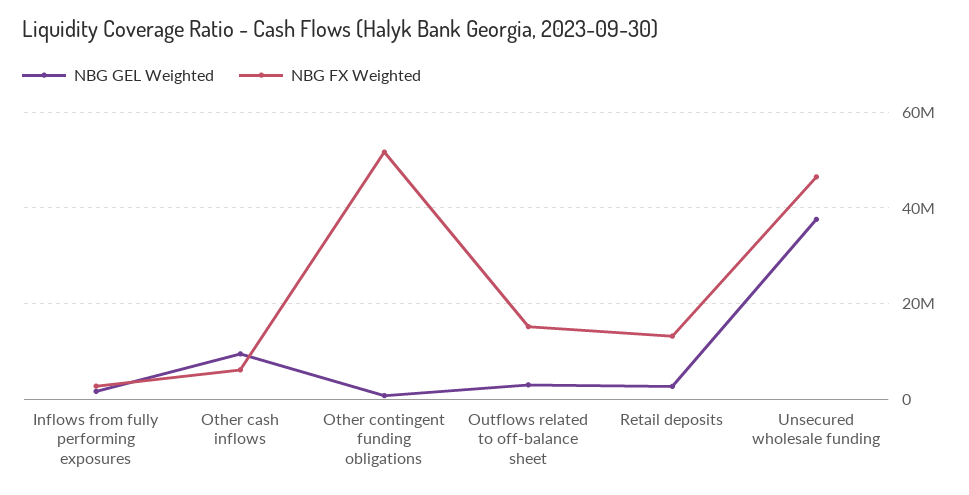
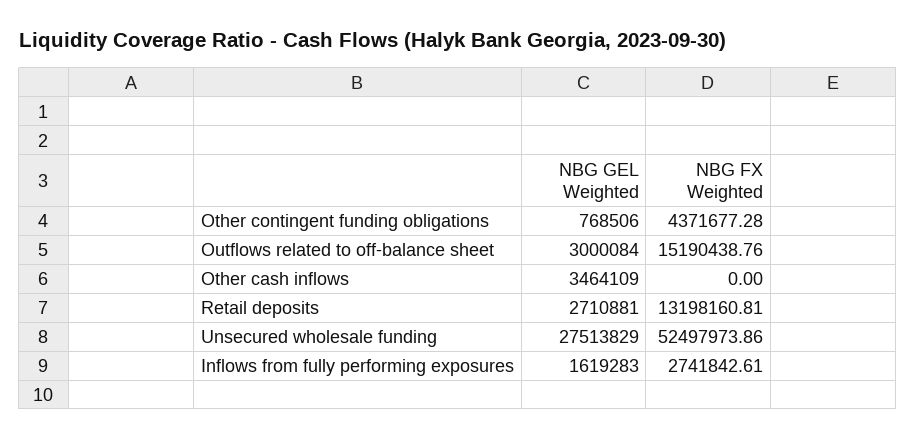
NBG GEL Weighted, Other cash inflows: 10000000 -> 3464109
NBG FX Weighted, Other cash inflows: 6000000 -> 0
NBG FX Weighted, Other contingent funding obligations: 52000000 -> 4371677.28
NBG GEL Weighted, Unsecured wholesale funding: 38000000 -> 27513829
NBG FX Weighted, Unsecured wholesale funding: 46000000 -> 52497973.86

